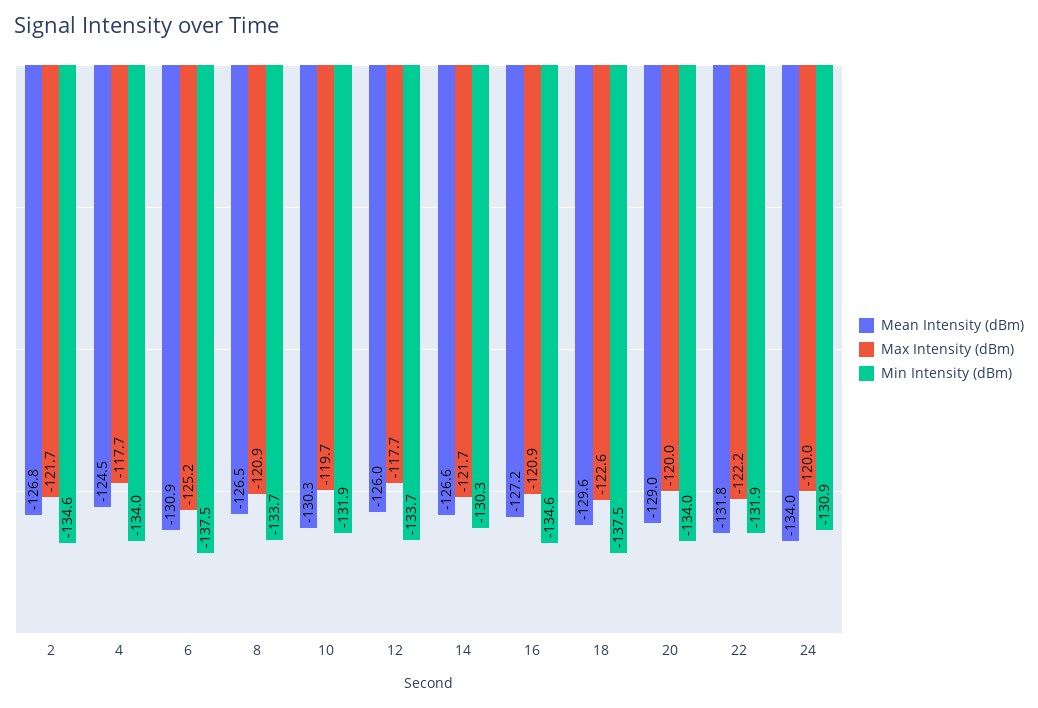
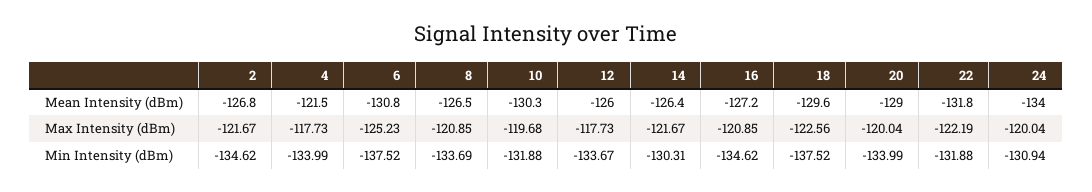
Mean Intensity (dBm), 4: -124.5 -> -121.5
Mean Intensity (dBm), 6: -130.9 -> -130.8
Mean Intensity (dBm), 14: -126.6 -> -126.4

